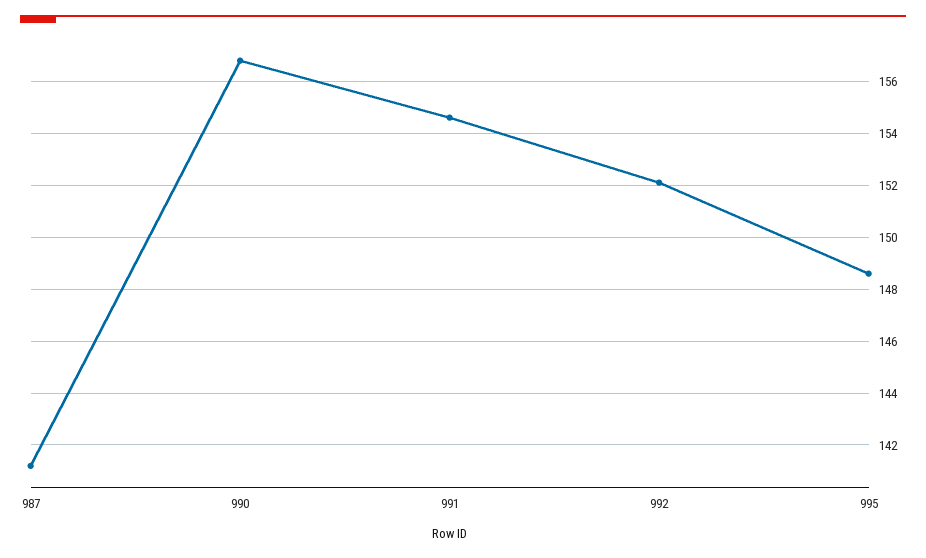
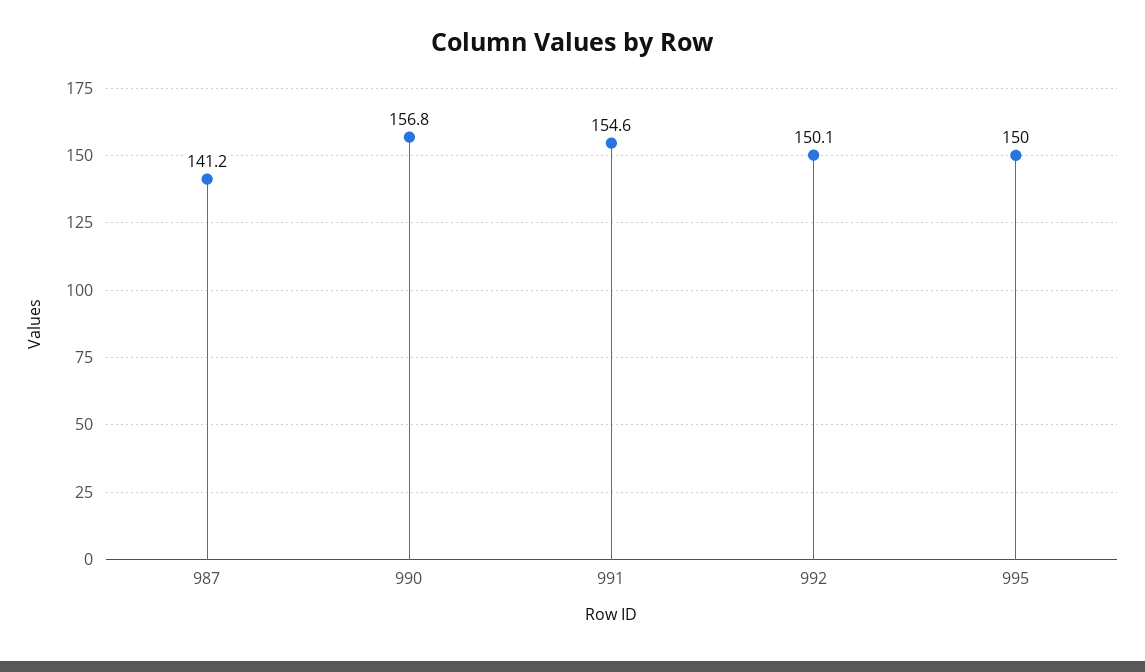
992: 152 -> 150.1
995: 148.5 -> 150

